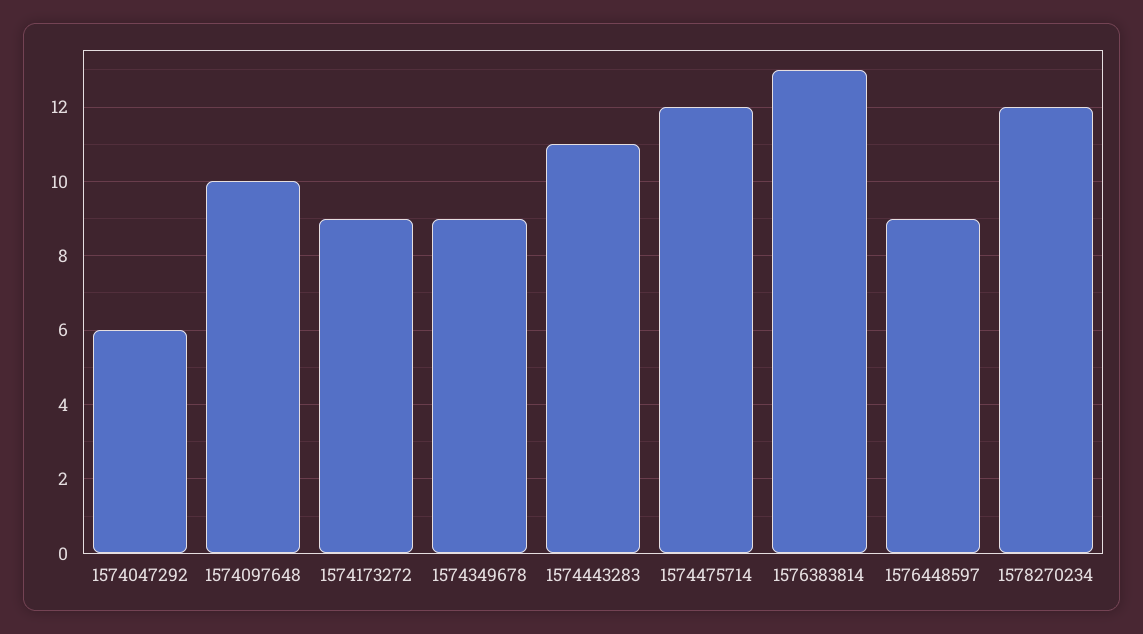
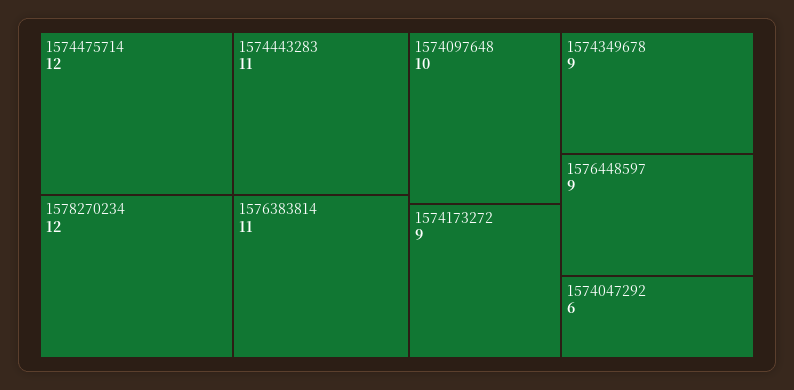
1576383814: 13 -> 11

